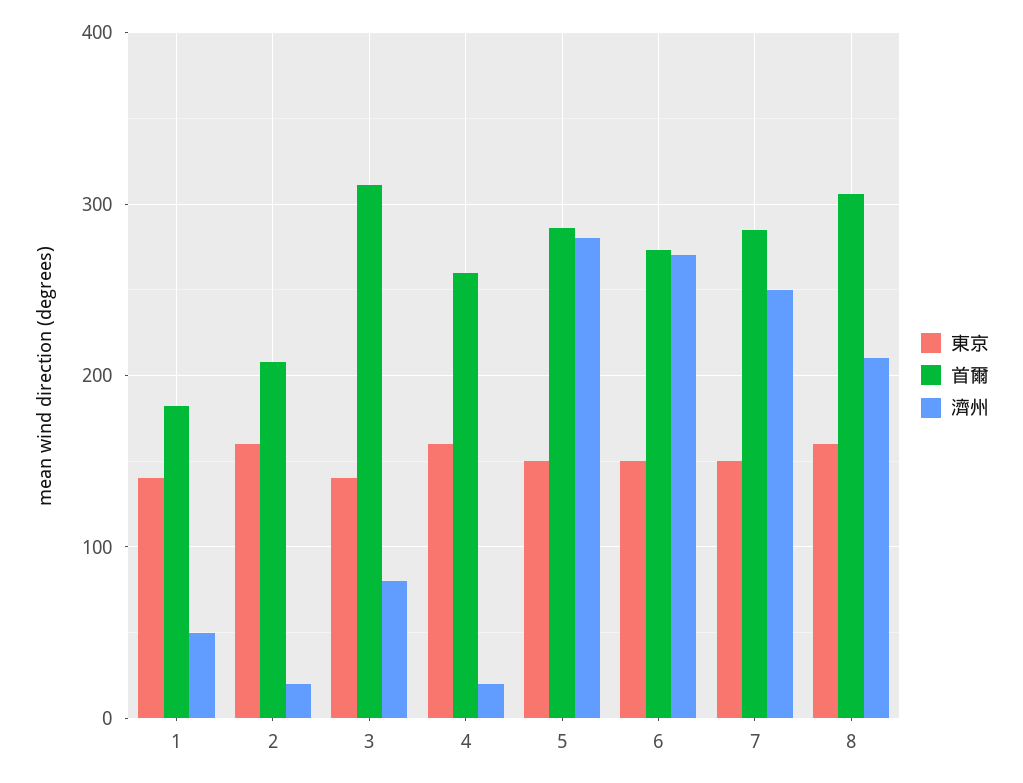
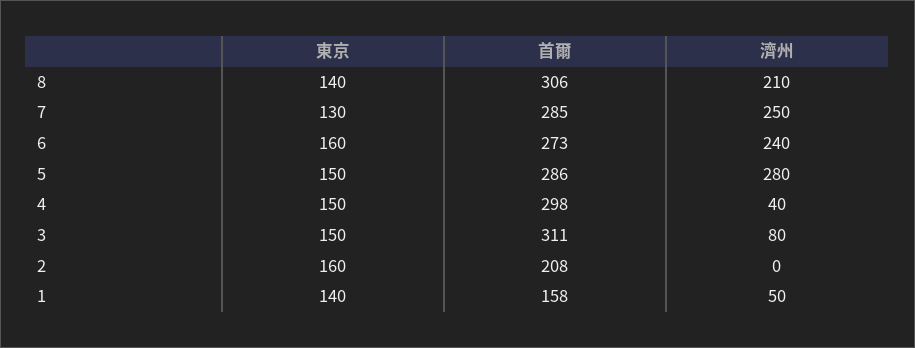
首爾, 1: 180 -> 158
濟州, 2: 20 -> 0
東京, 3: 140 -> 150
東京, 4: 160 -> 150
首爾, 4: 260 -> 298
濟州, 4: 20 -> 40
東京, 6: 150 -> 160
濟州, 6: 270 -> 240
東京, 7: 150 -> 130
東京, 8: 160 -> 140

